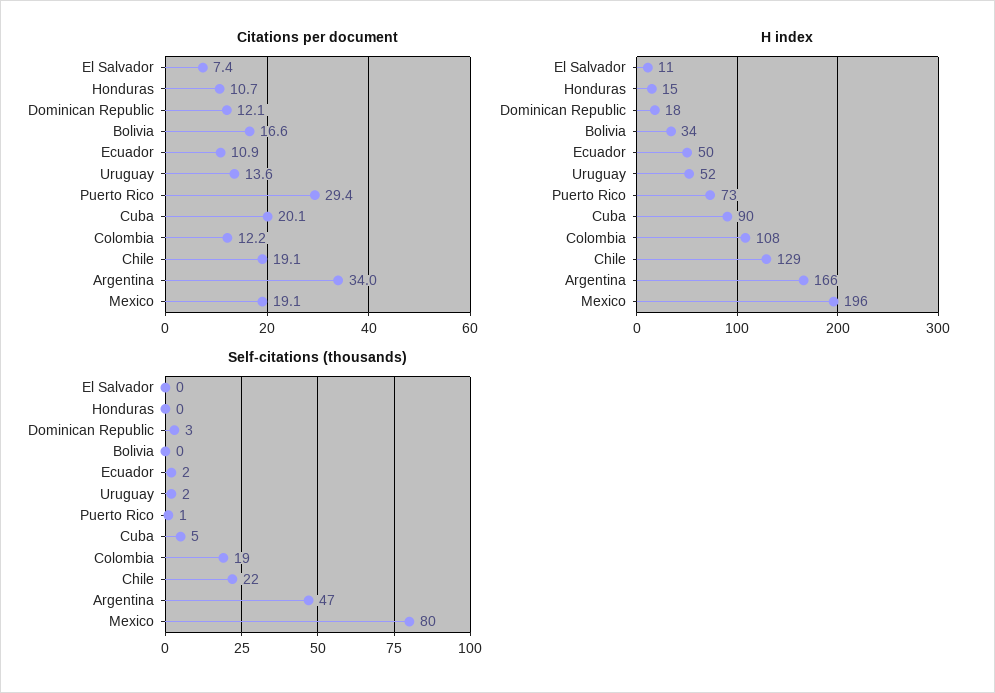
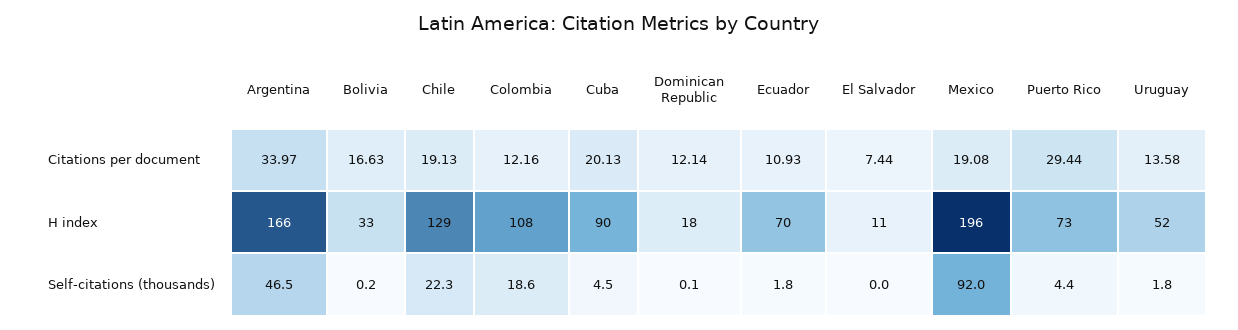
Citations per document, Honduras: 10.7 -> none
H index, Honduras: 15 -> none
H index, Bolivia: 34 -> 33
H index, Ecuador: 50 -> 70
Self-citations (thousands), Honduras: 0 -> none
Self-citations (thousands), Dominican Republic: 3 -> 0.1
Self-citations (thousands), Puerto Rico: 1 -> 4.4
Self-citations (thousands), Mexico: 80 -> 92

